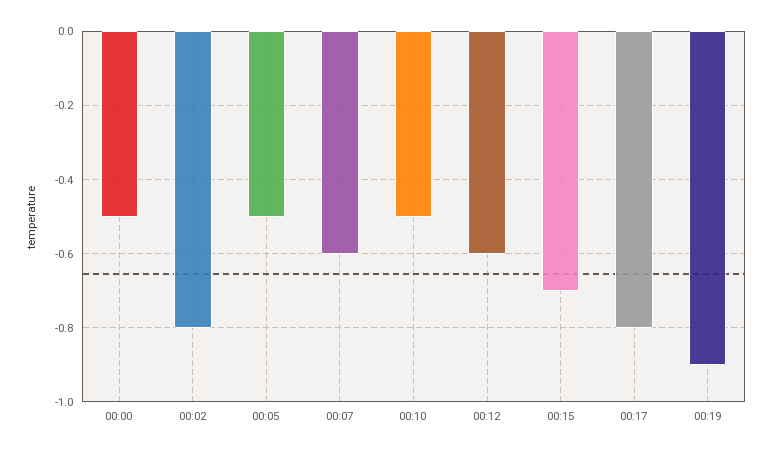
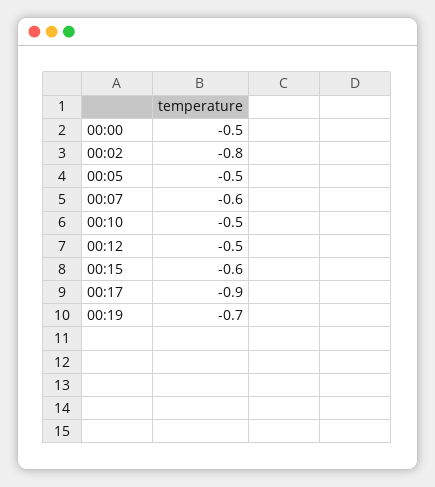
00:12: -0.6 -> -0.5
00:15: -0.7 -> -0.6
00:17: -0.8 -> -0.9
00:19: -0.9 -> -0.7

